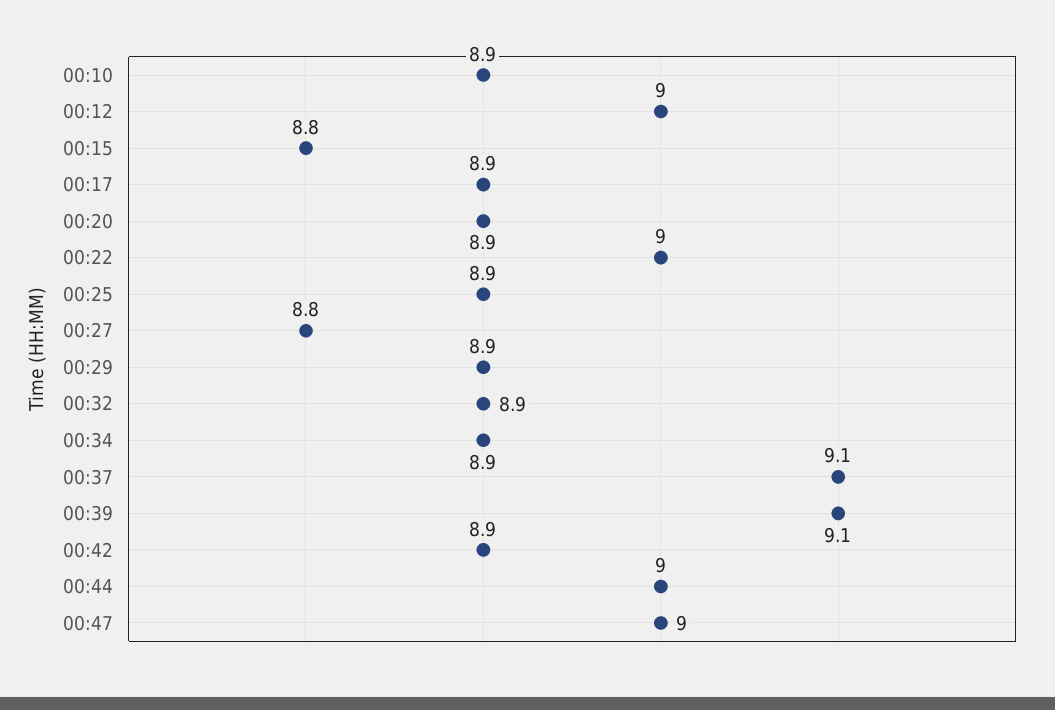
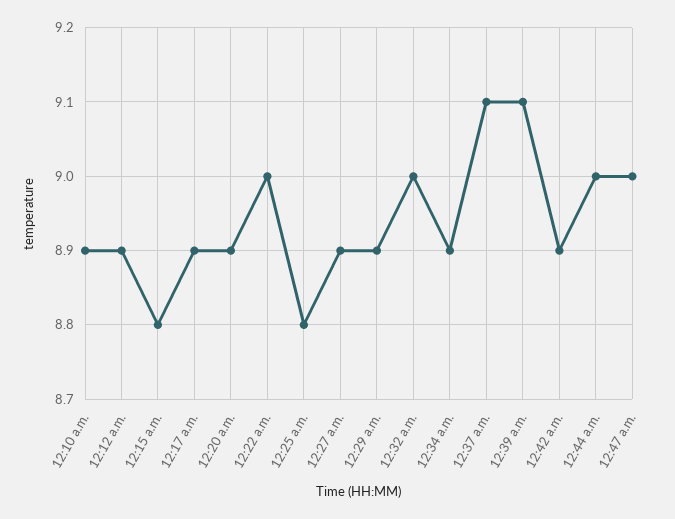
00:12: 9 -> 8.9
00:25: 8.9 -> 8.8
00:27: 8.8 -> 8.9
00:32: 8.9 -> 9

